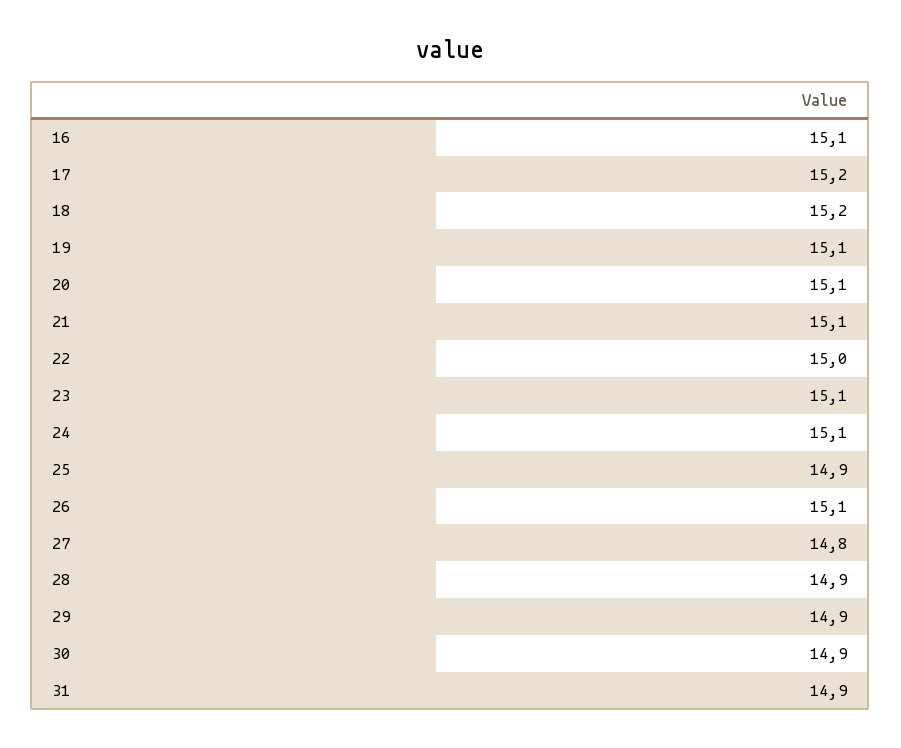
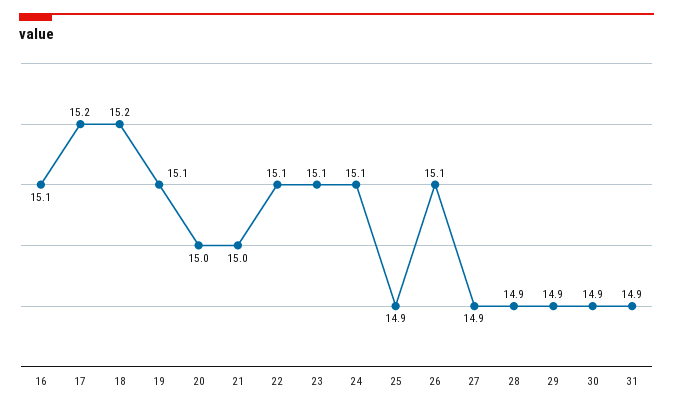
20: 15.1 -> 15
21: 15.1 -> 15
22: 15 -> 15.1
27: 14.8 -> 14.9

